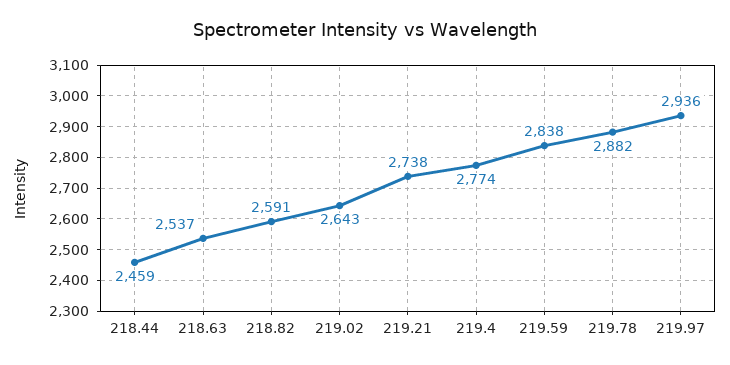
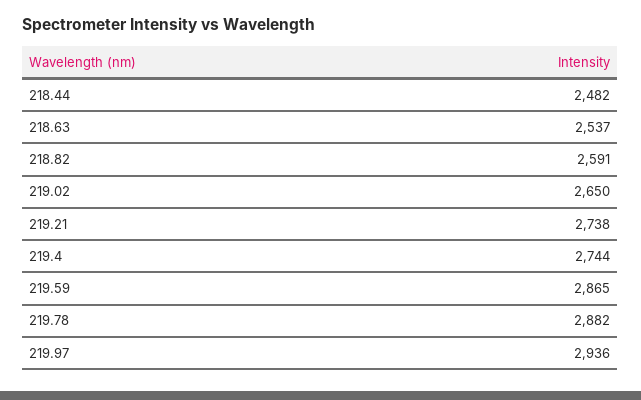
218.44: 2459 -> 2482
219.02: 2643 -> 2650
219.4: 2774 -> 2744
219.59: 2838 -> 2865

